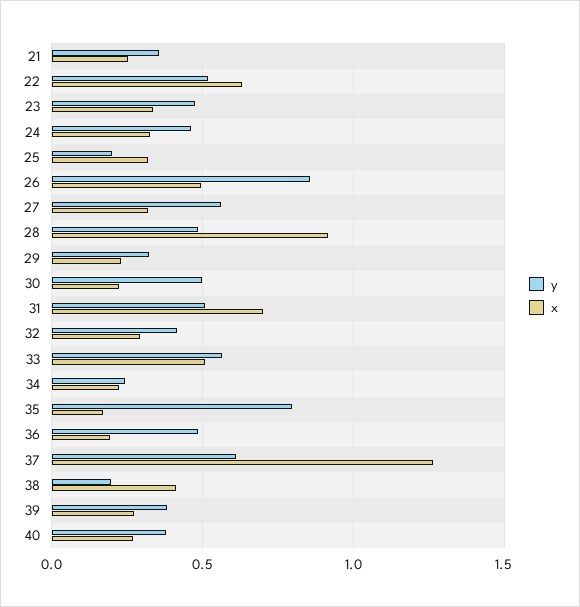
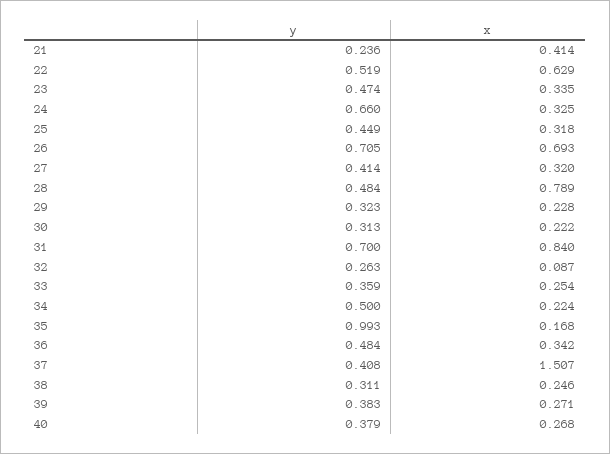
y, 21: 0.35 -> 0.236
x, 21: 0.25 -> 0.414
y, 24: 0.45 -> 0.66
y, 25: 0.2 -> 0.449
y, 26: 0.85 -> 0.705
x, 26: 0.5 -> 0.693
y, 27: 0.55 -> 0.414
x, 28: 0.9 -> 0.789
y, 30: 0.5 -> 0.313
y, 31: 0.5 -> 0.7
x, 31: 0.7 -> 0.84
y, 32: 0.4 -> 0.263
x, 32: 0.3 -> 0.087
y, 33: 0.55 -> 0.359
x, 33: 0.5 -> 0.254
y, 34: 0.25 -> 0.5
y, 35: 0.8 -> 0.993
x, 36: 0.2 -> 0.342
y, 37: 0.6 -> 0.408
x, 37: 1.25 -> 1.507
y, 38: 0.2 -> 0.311
x, 38: 0.4 -> 0.246

